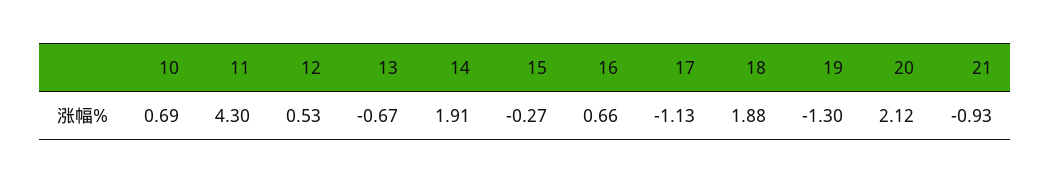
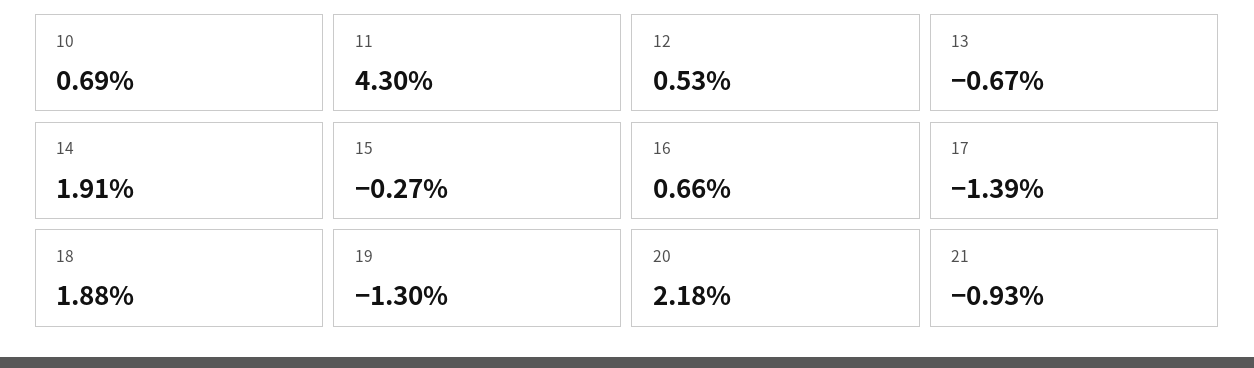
17: -1.13 -> -1.39
20: 2.12 -> 2.18

